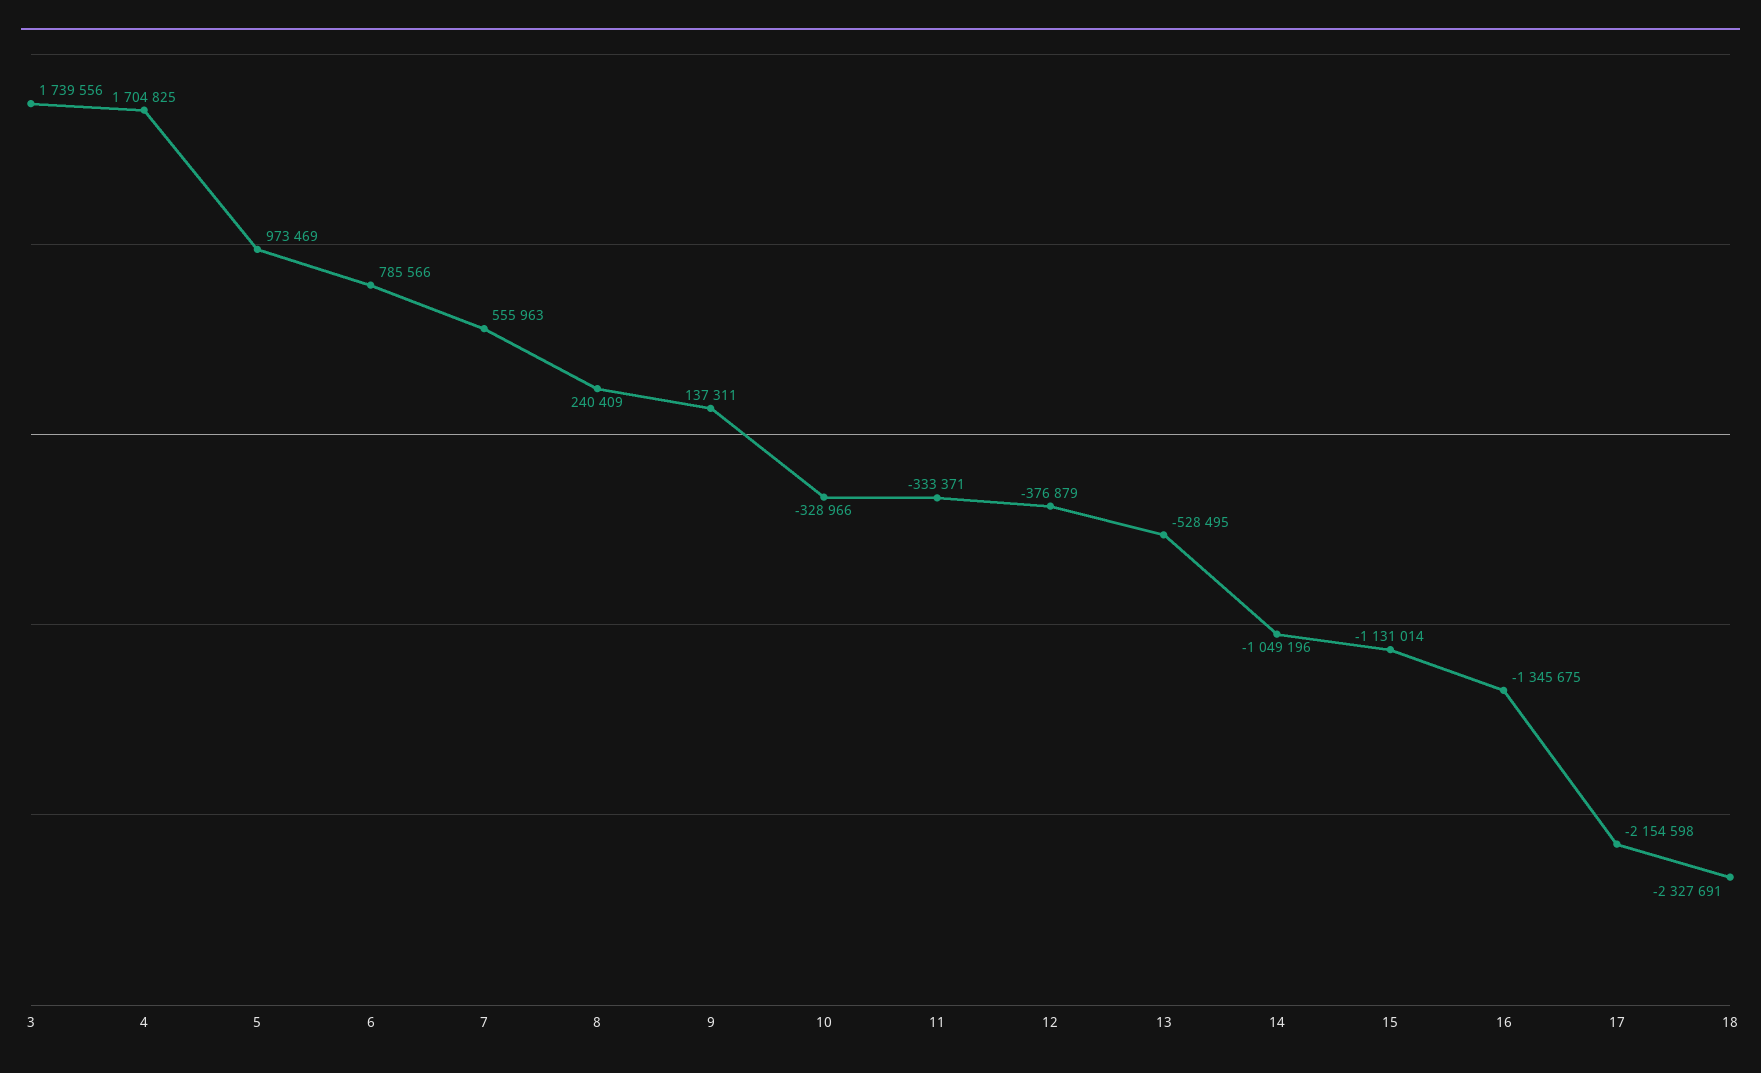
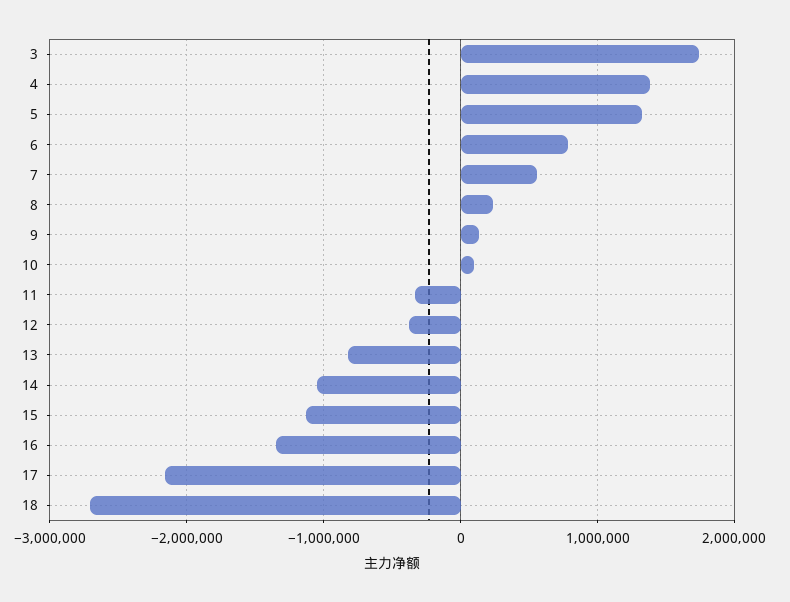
4: 1704825 -> 1400000
5: 973469 -> 1300000
10: -328966 -> 100000
13: -528495 -> -800000
18: -2327691 -> -2700000

